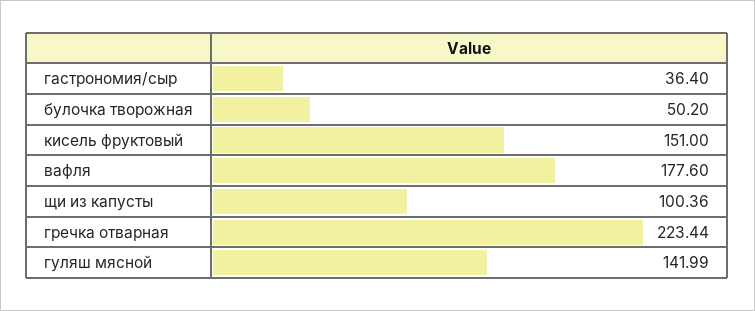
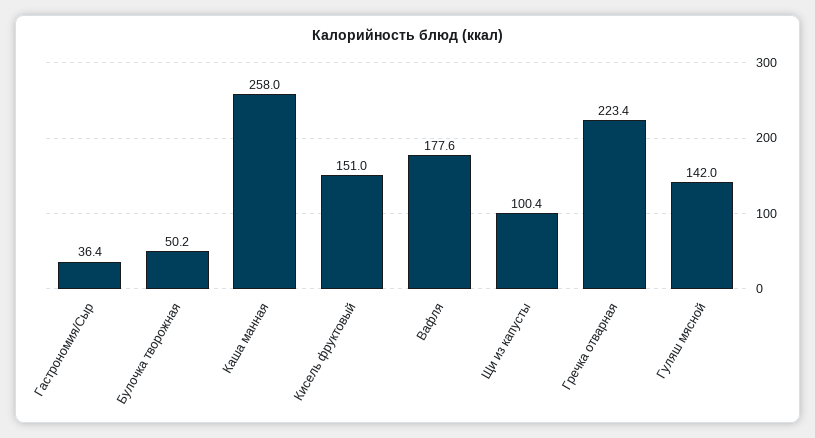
Каша манная: none -> 258

